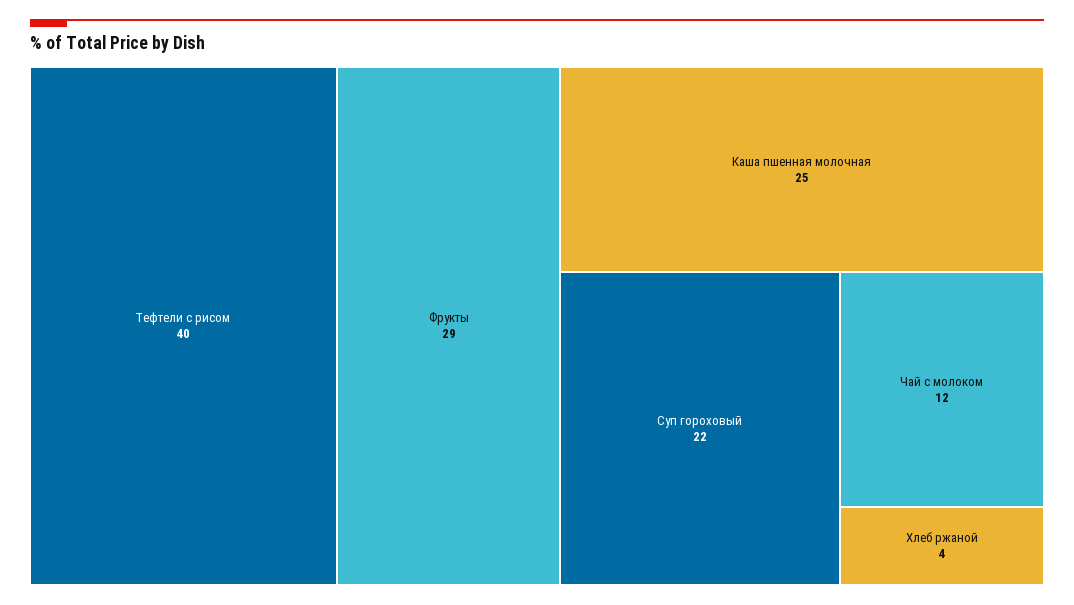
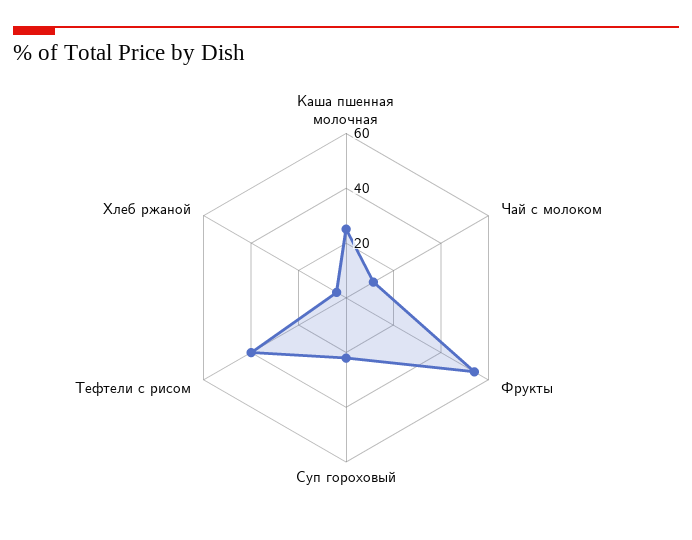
Фрукты: 29 -> 55

